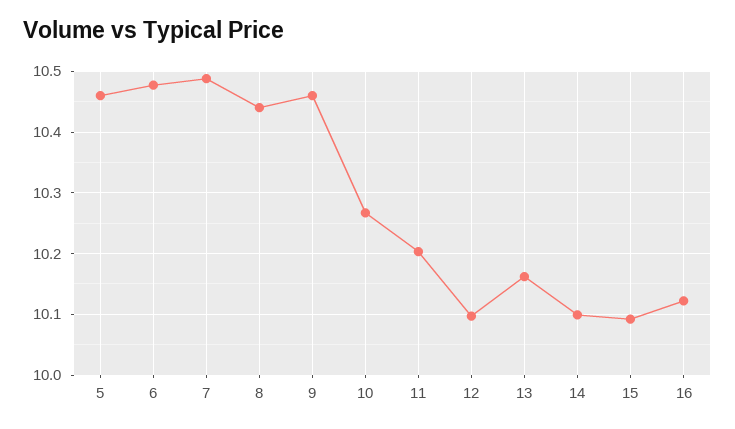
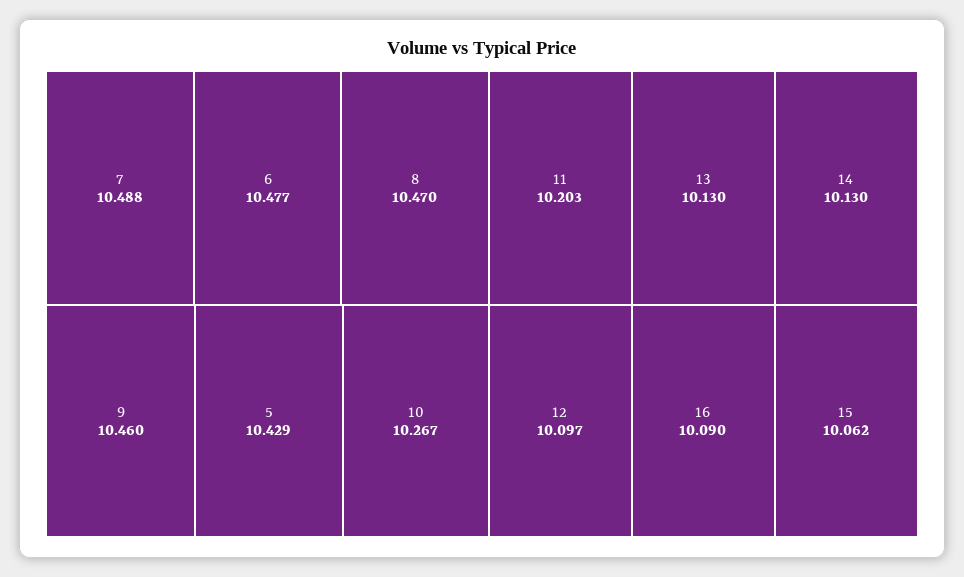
5: 10.46 -> 10.429
8: 10.44 -> 10.47
13: 10.16 -> 10.13
14: 10.1 -> 10.13
15: 10.09 -> 10.062
16: 10.12 -> 10.09

